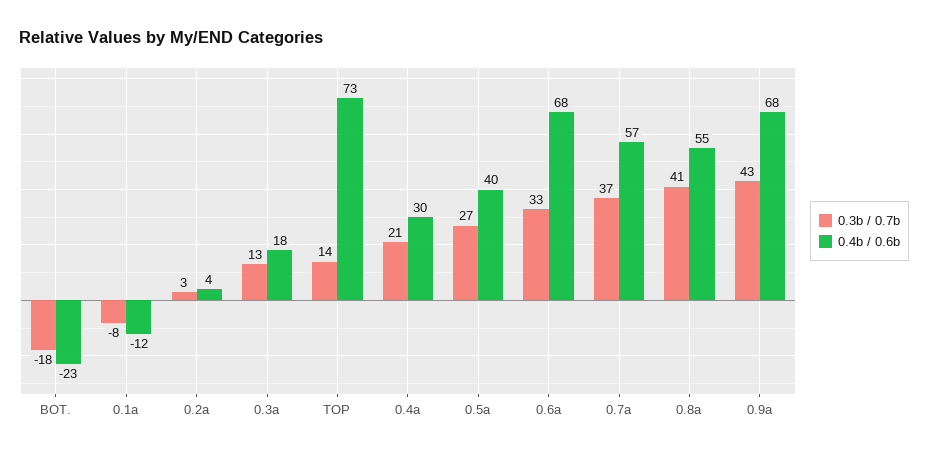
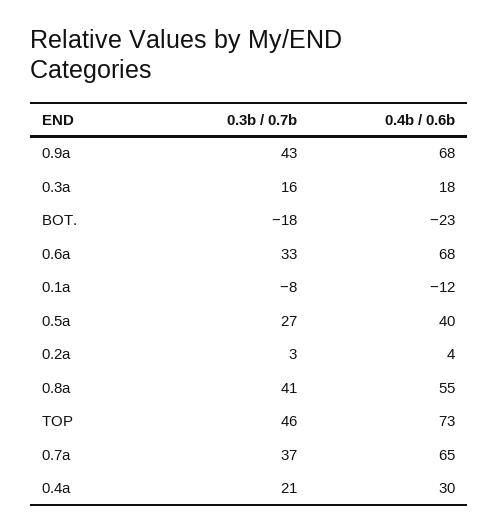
0.3b / 0.7b, 0.3a: 13 -> 16
0.3b / 0.7b, TOP: 14 -> 46
0.4b / 0.6b, 0.7a: 57 -> 65

